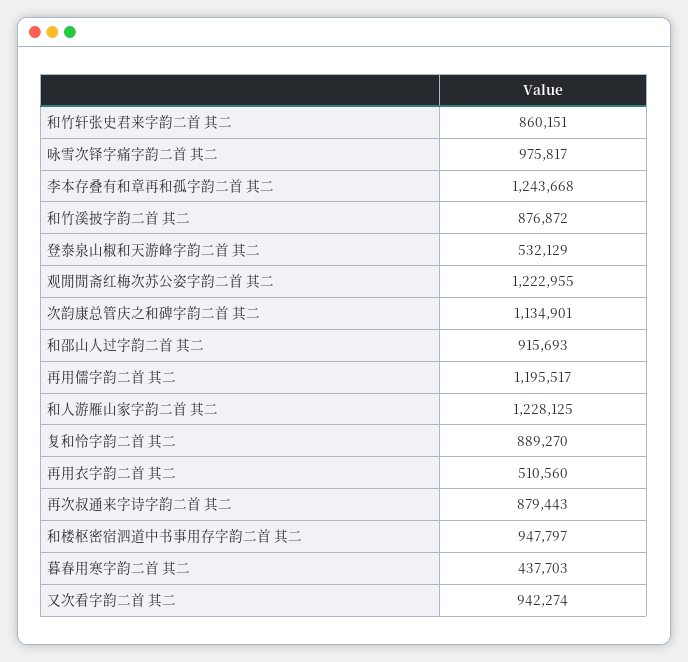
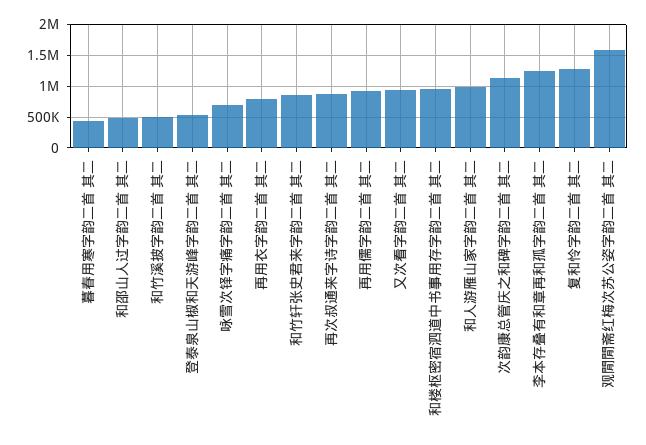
咏雪次铎字痛字韵二首 其二: 975817 -> 700000
和竹溪披字韵二首 其二: 876872 -> 500000
观閒閒斋红梅次苏公姿字韵二首 其二: 1222955 -> 1600000
和邵山人过字韵二首 其二: 915693 -> 500000
再用儒字韵二首 其二: 1195517 -> 900000
和人游雁山家字韵二首 其二: 1228125 -> 1000000
复和怜字韵二首 其二: 889270 -> 1300000
再用衣字韵二首 其二: 510560 -> 800000

